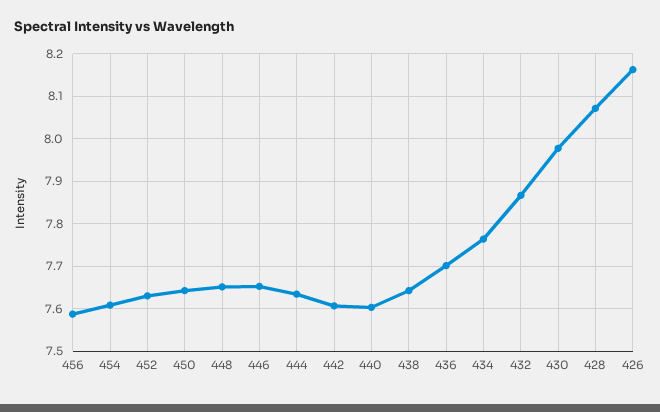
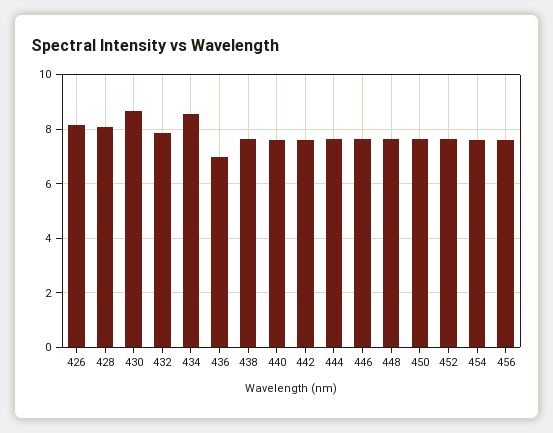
436: 7.7 -> 7
434: 7.76 -> 8.5
430: 7.98 -> 8.75

